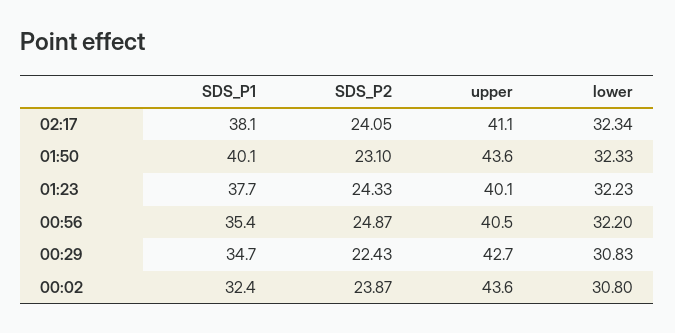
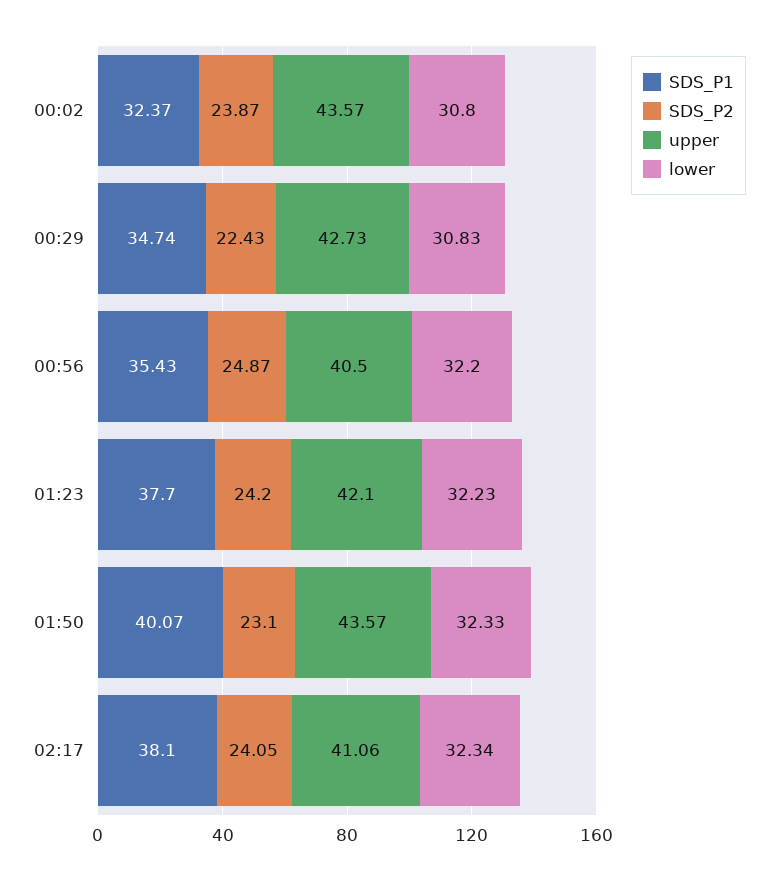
SDS_P2, 01:23: 24.33 -> 24.2
upper, 01:23: 40.1 -> 42.1

